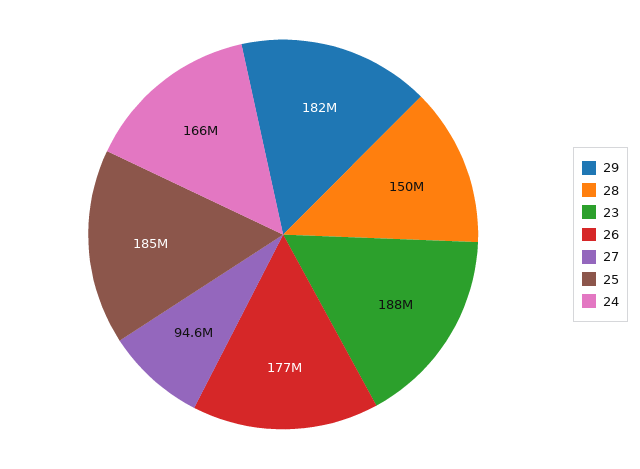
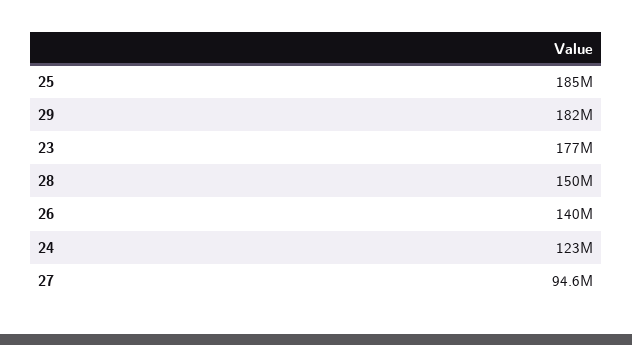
23: 188000000 -> 177000000
26: 177000000 -> 140000000
24: 166000000 -> 123000000

